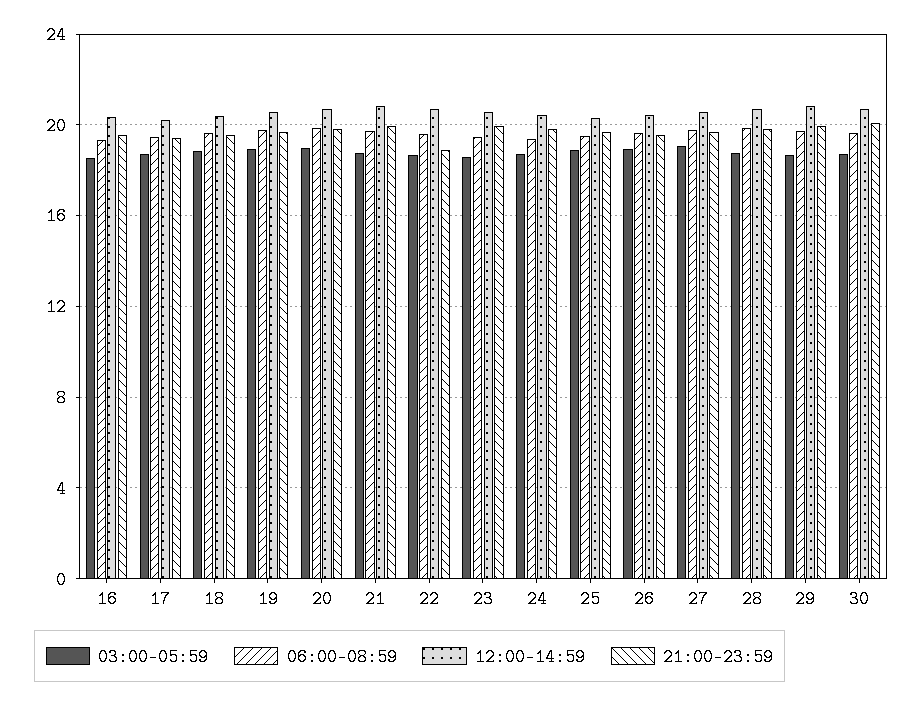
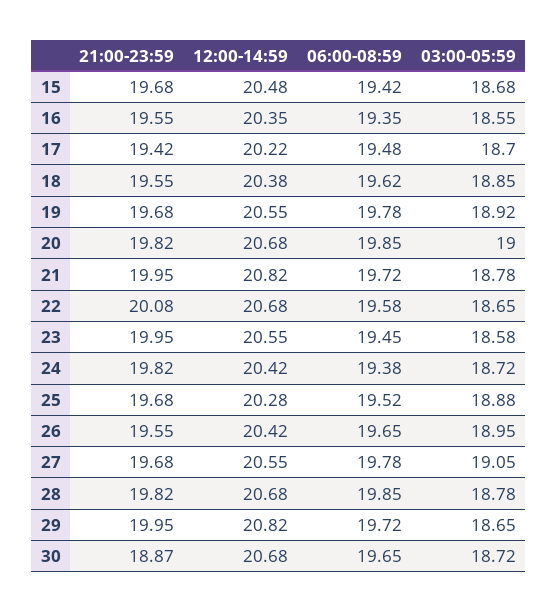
21:00-23:59, 22: 19 -> 20.08
21:00-23:59, 30: 20 -> 18.87
21:00-23:59, 15: none -> 19.68
12:00-14:59, 15: none -> 20.48
06:00-08:59, 15: none -> 19.42
03:00-05:59, 15: none -> 18.68

